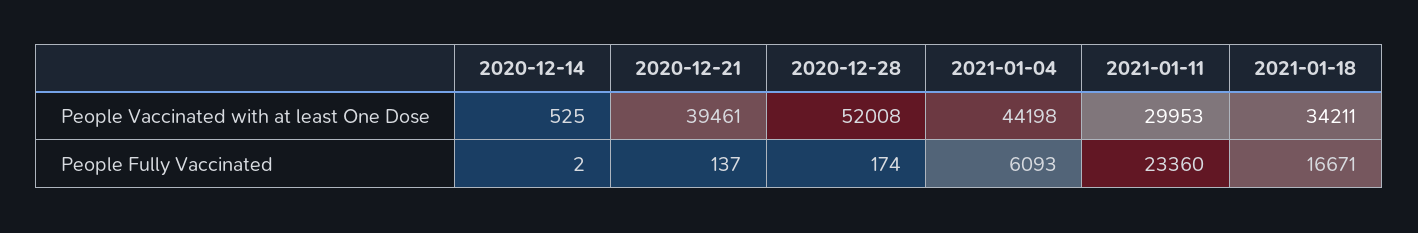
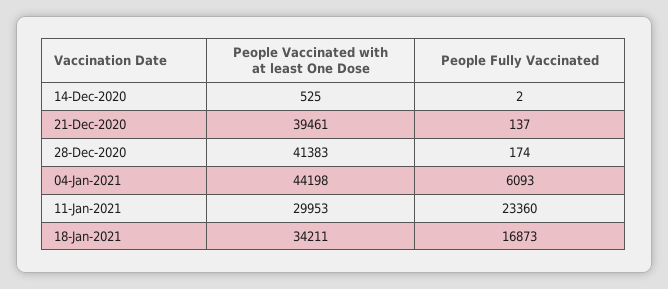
2020-12-28, People Vaccinated with at least One Dose: 52008 -> 41383
2021-01-18, People Fully Vaccinated: 16671 -> 16873

